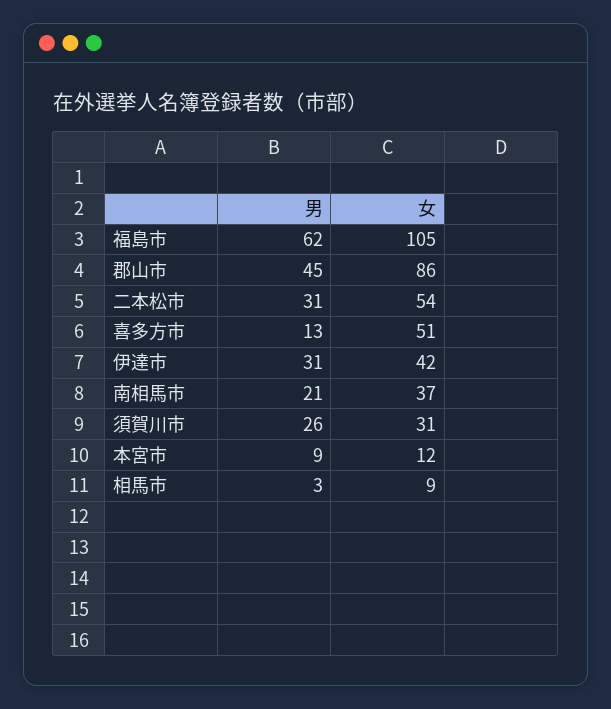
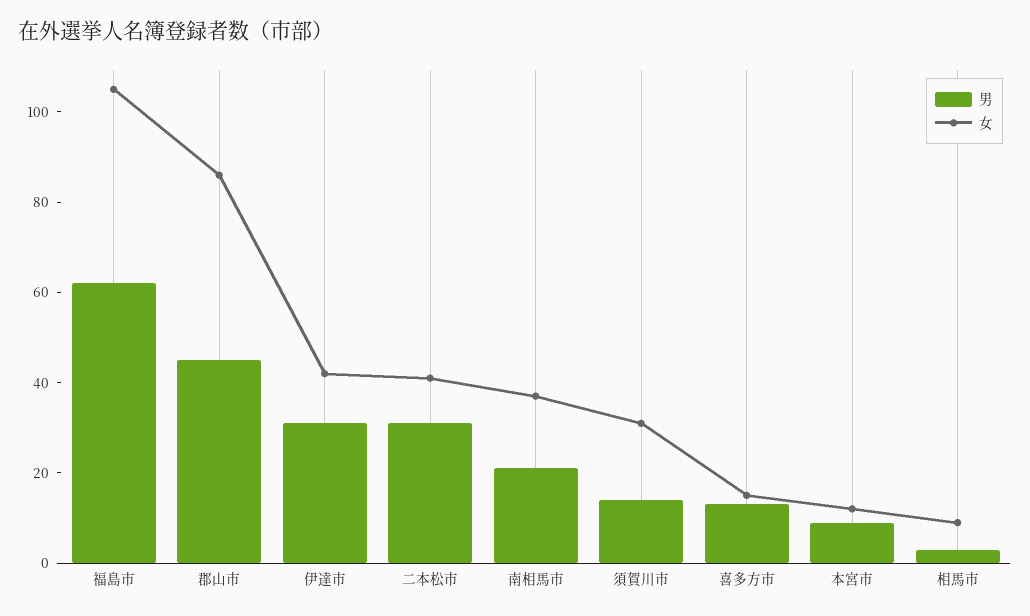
女, 二本松市: 54 -> 40
女, 喜多方市: 51 -> 15
男, 須賀川市: 26 -> 15

